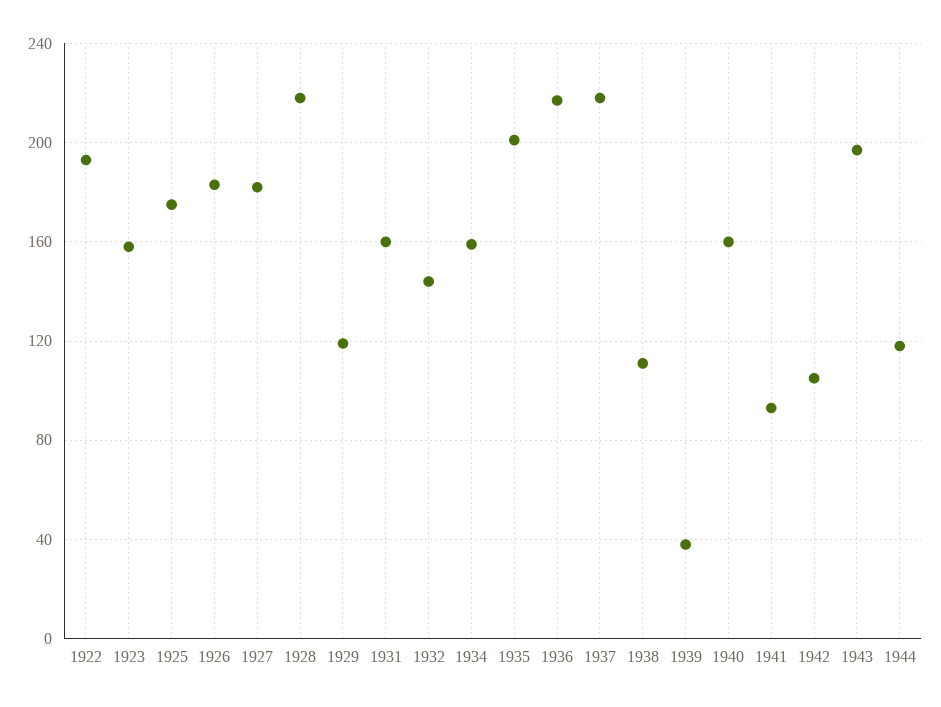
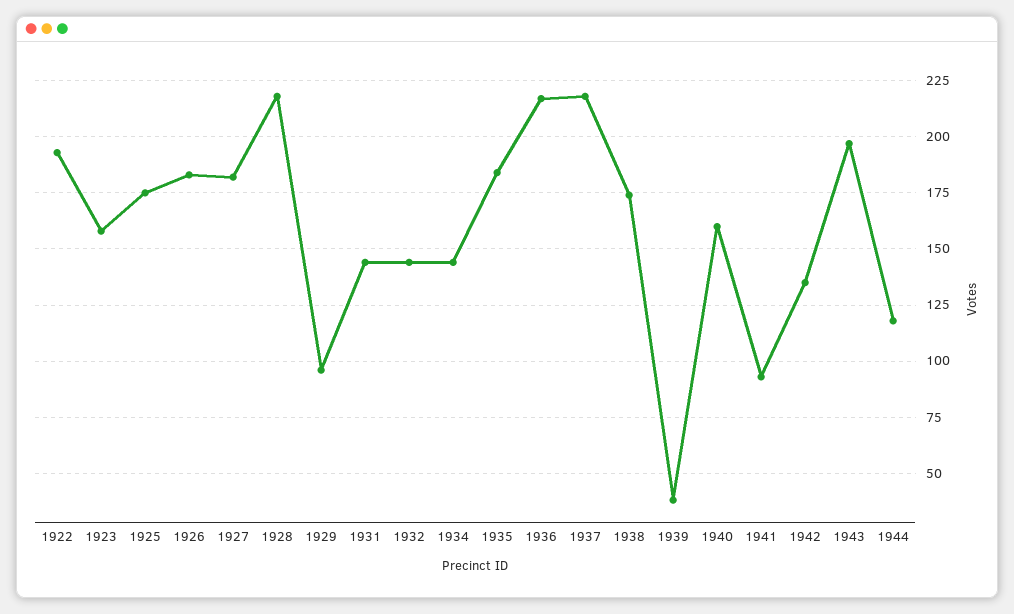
1929: 120 -> 95
1931: 160 -> 145
1934: 160 -> 145
1935: 200 -> 185
1938: 110 -> 175
1942: 105 -> 135

